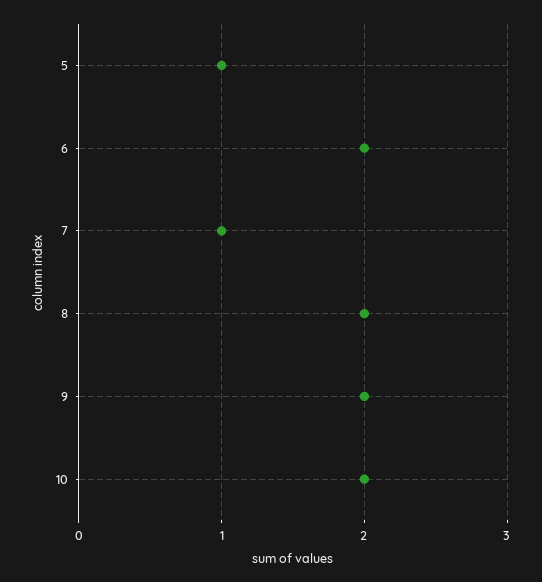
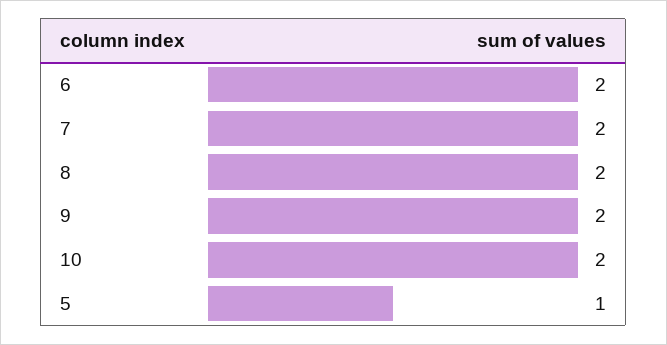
7: 1 -> 2

